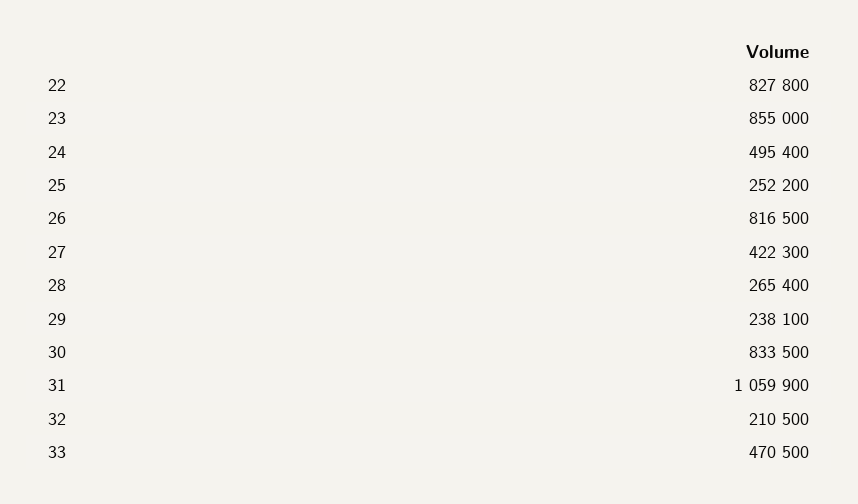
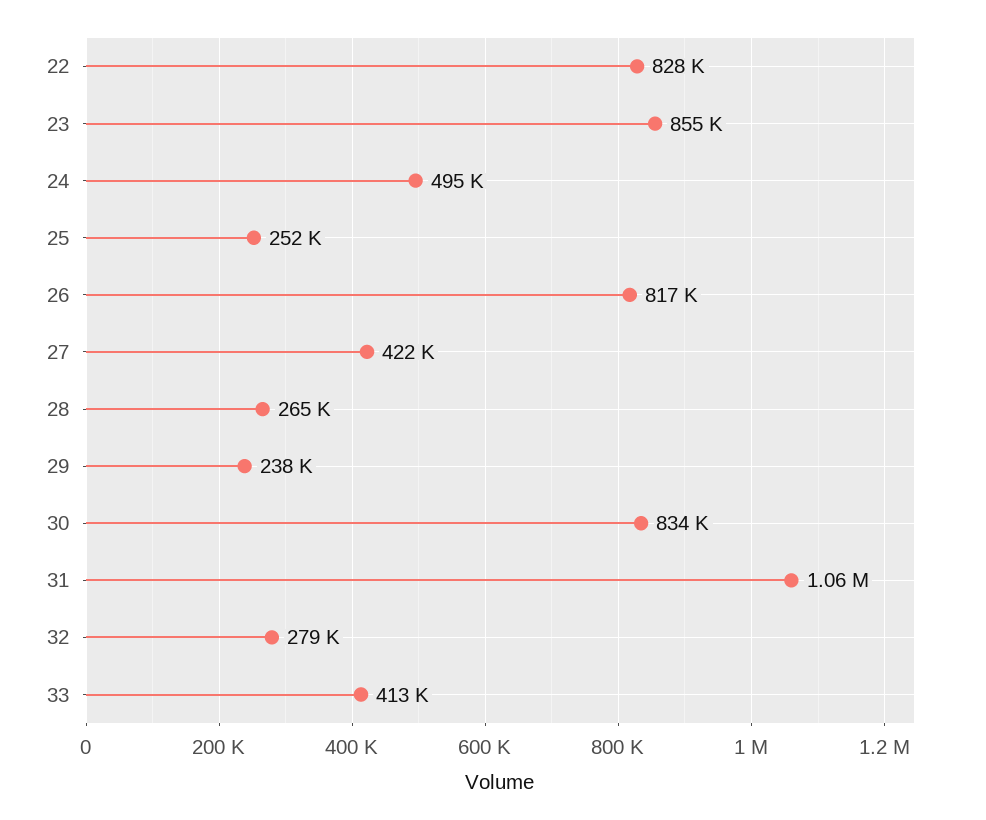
32: 210500 -> 279000
33: 470500 -> 413000

